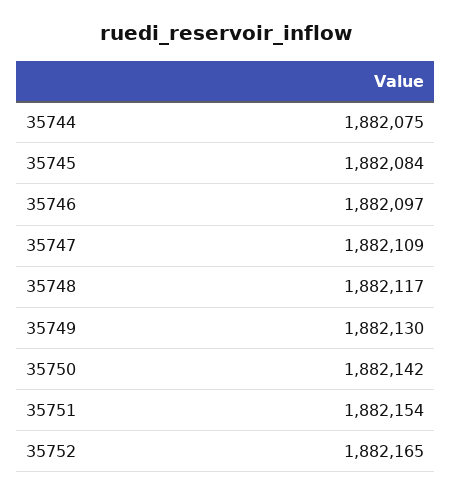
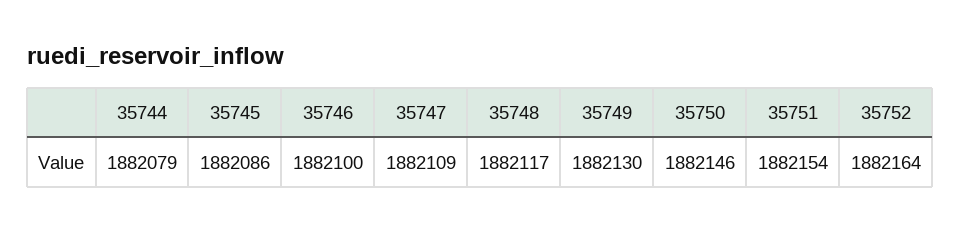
35744: 1882075 -> 1882079
35745: 1882084 -> 1882086
35746: 1882097 -> 1882100
35750: 1882142 -> 1882146
35752: 1882165 -> 1882164

